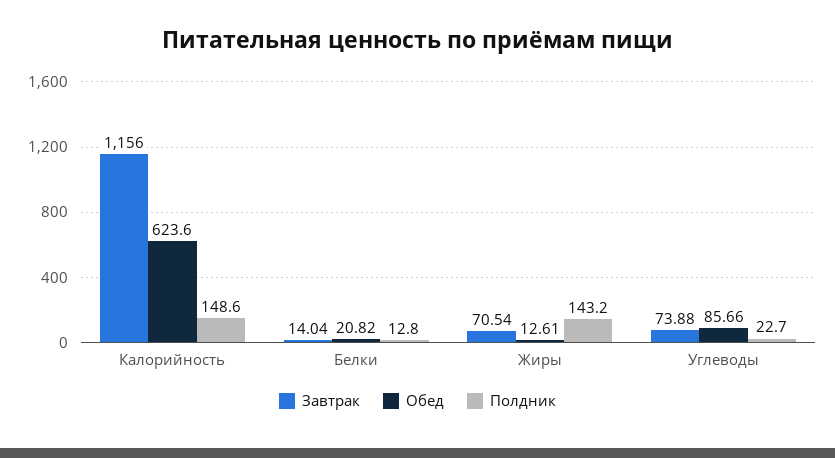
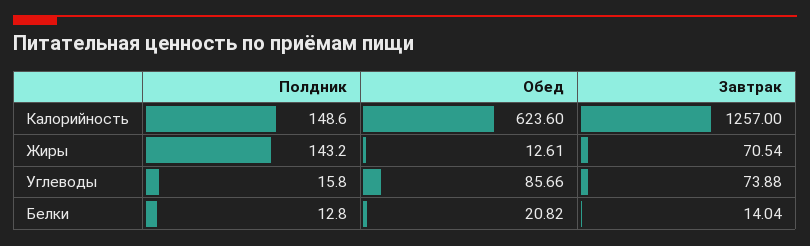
Завтрак, Калорийность: 1156 -> 1257
Полдник, Углеводы: 22.7 -> 15.8

